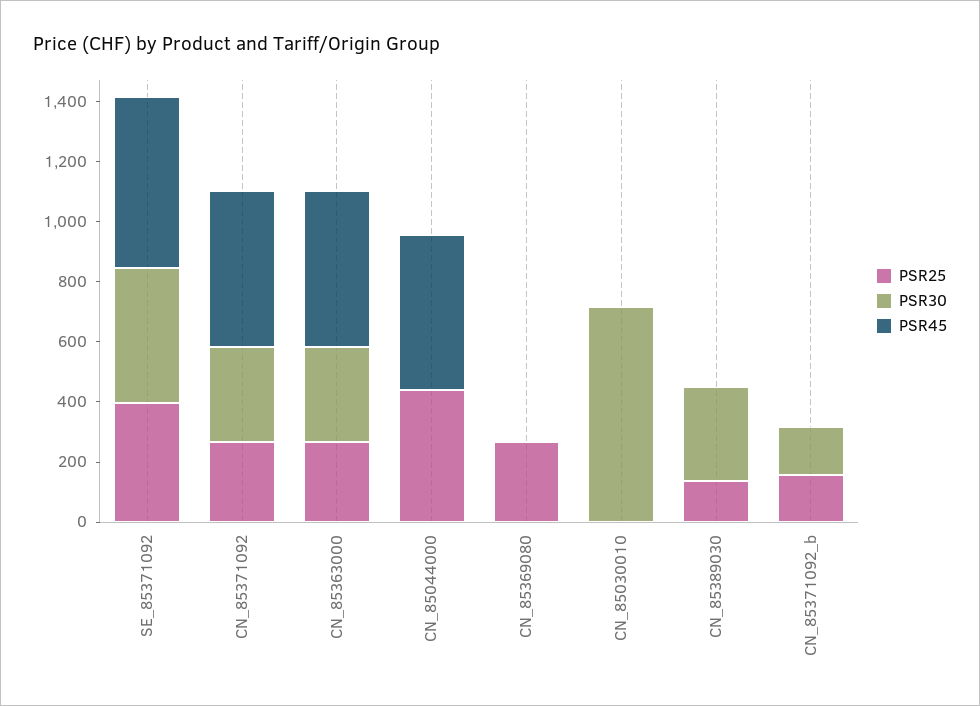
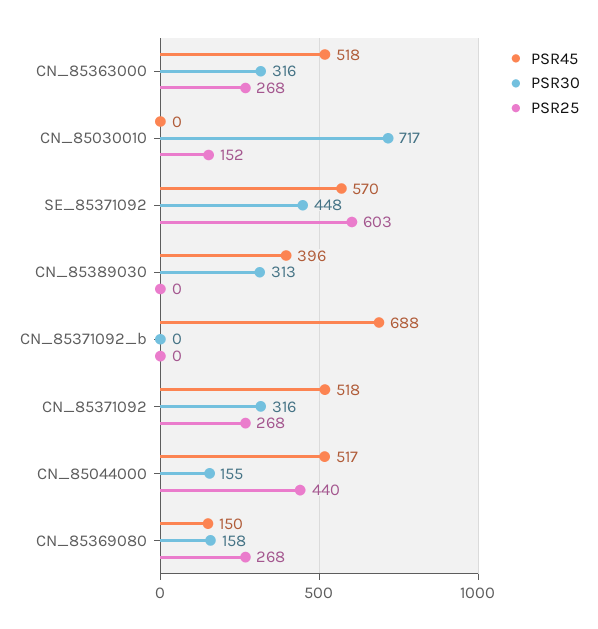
PSR25, SE_85371092: 400 -> 603
PSR30, CN_85044000: 0 -> 155
PSR30, CN_85369080: 0 -> 158
PSR45, CN_85369080: 0 -> 150
PSR25, CN_85030010: 0 -> 152
PSR25, CN_85389030: 150 -> 0
PSR45, CN_85389030: 0 -> 396
PSR25, CN_85371092_b: 150 -> 0
PSR30, CN_85371092_b: 150 -> 0
PSR45, CN_85371092_b: 0 -> 688

